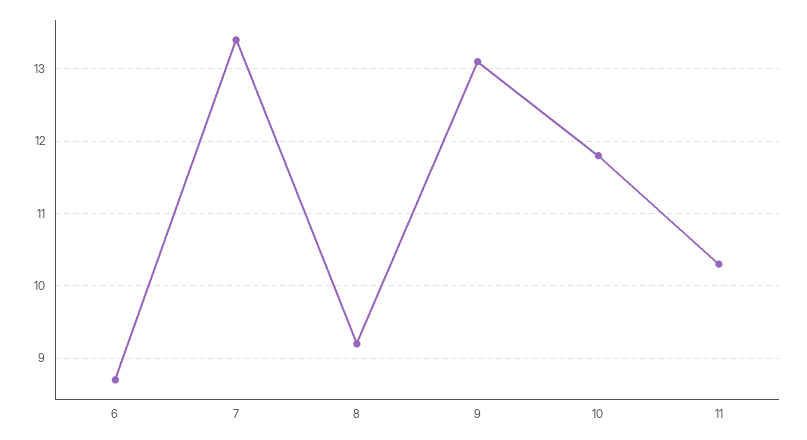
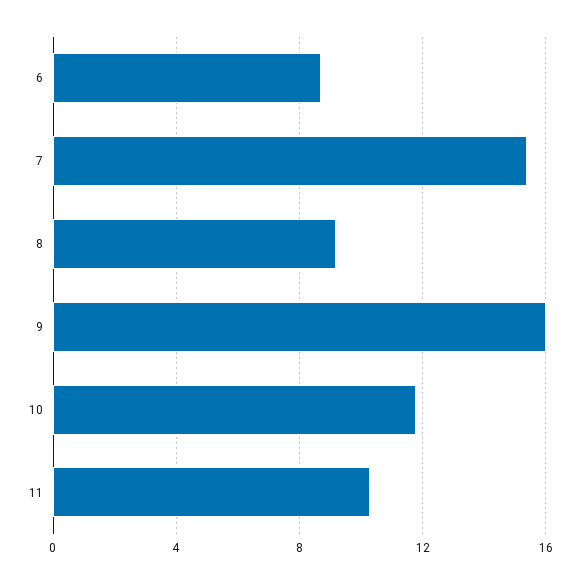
7: 13.4 -> 15.5
9: 13.1 -> 16

